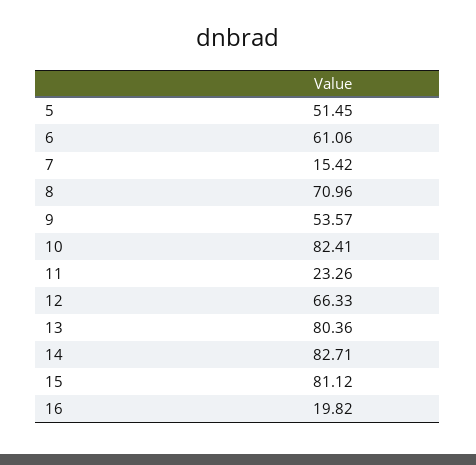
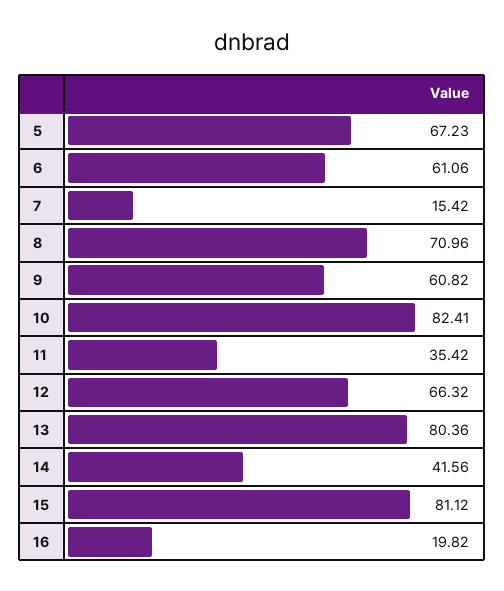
5: 51.45 -> 67.23
9: 53.57 -> 60.82
11: 23.26 -> 35.42
12: 66.33 -> 66.32
14: 82.71 -> 41.56

